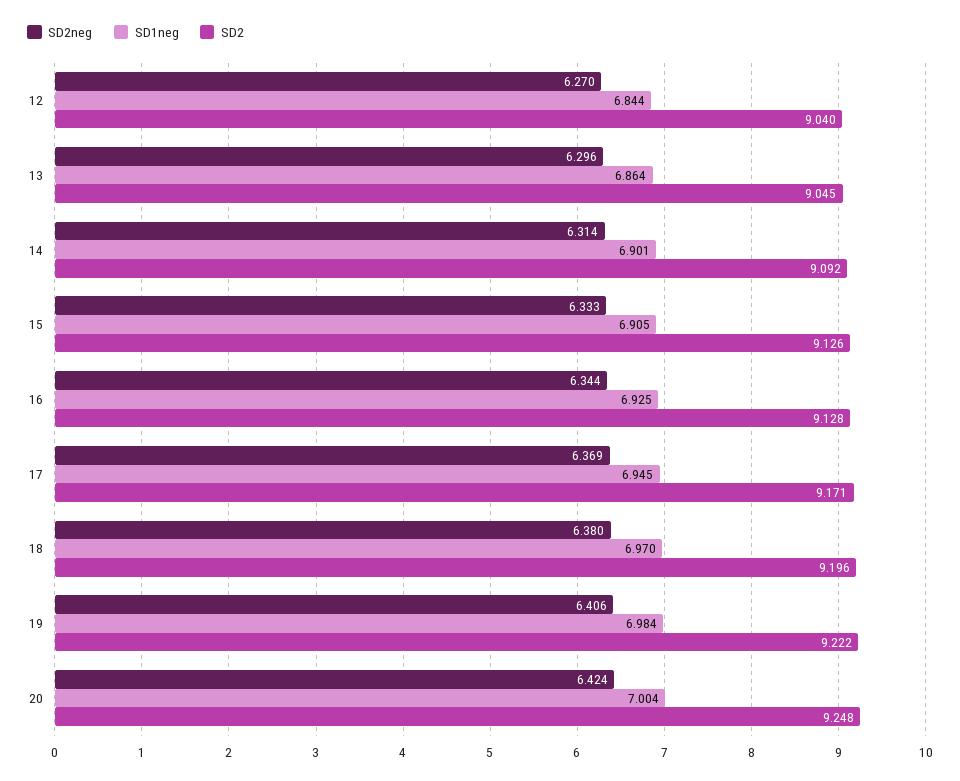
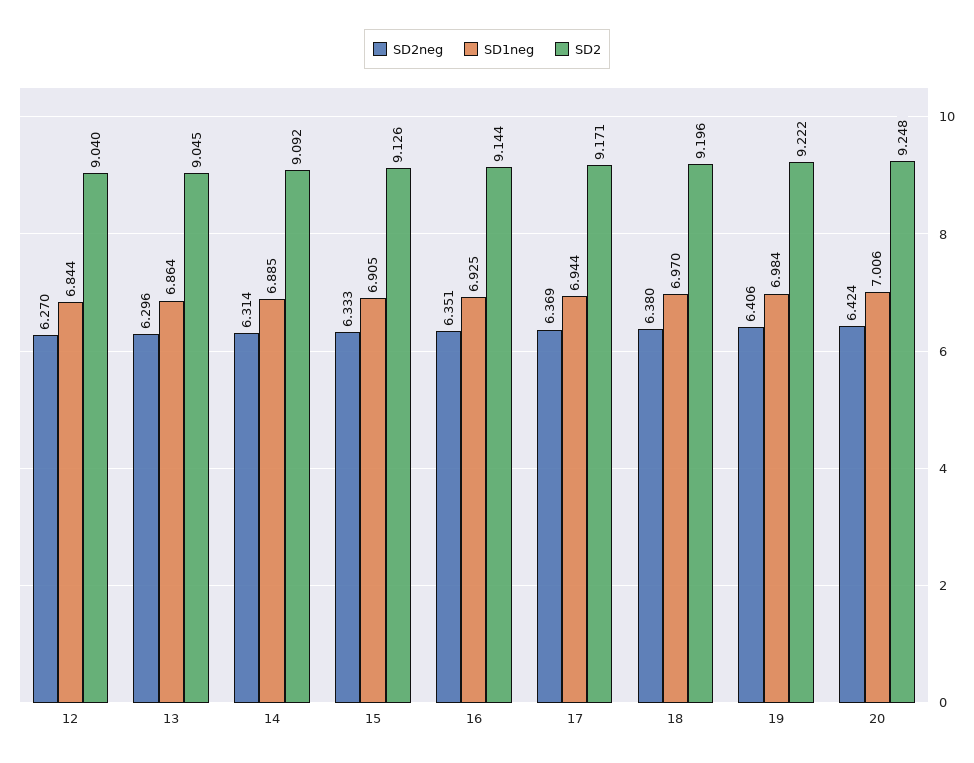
SD1neg, 14: 6.901 -> 6.885
SD2neg, 16: 6.344 -> 6.351
SD2, 16: 9.128 -> 9.144
SD1neg, 17: 6.945 -> 6.944
SD1neg, 20: 7.004 -> 7.006

